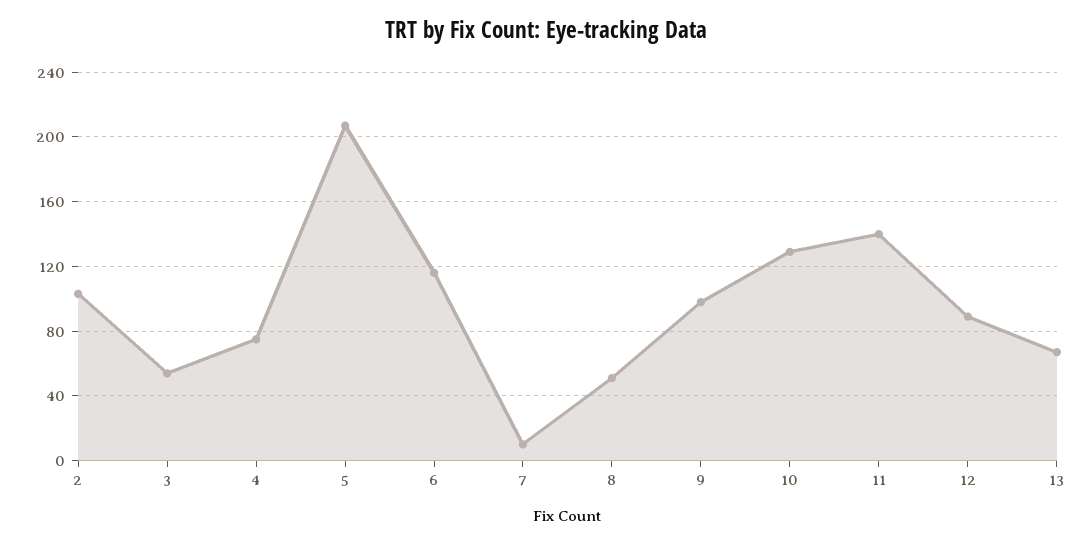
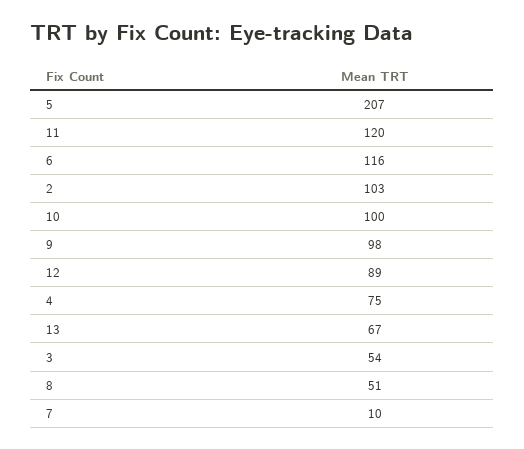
10: 130 -> 100
11: 140 -> 120

